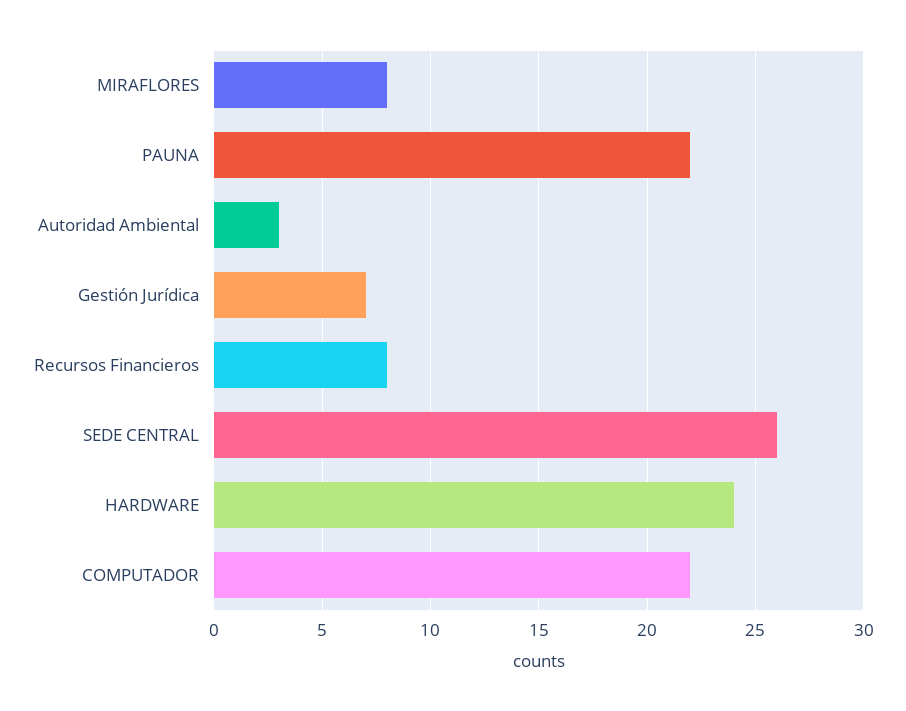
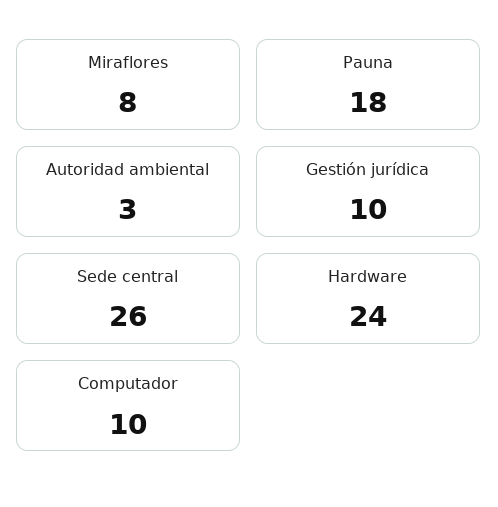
PAUNA: 22 -> 18
Gestión Jurídica: 7 -> 10
Recursos Financieros: 8 -> none
COMPUTADOR: 22 -> 10

